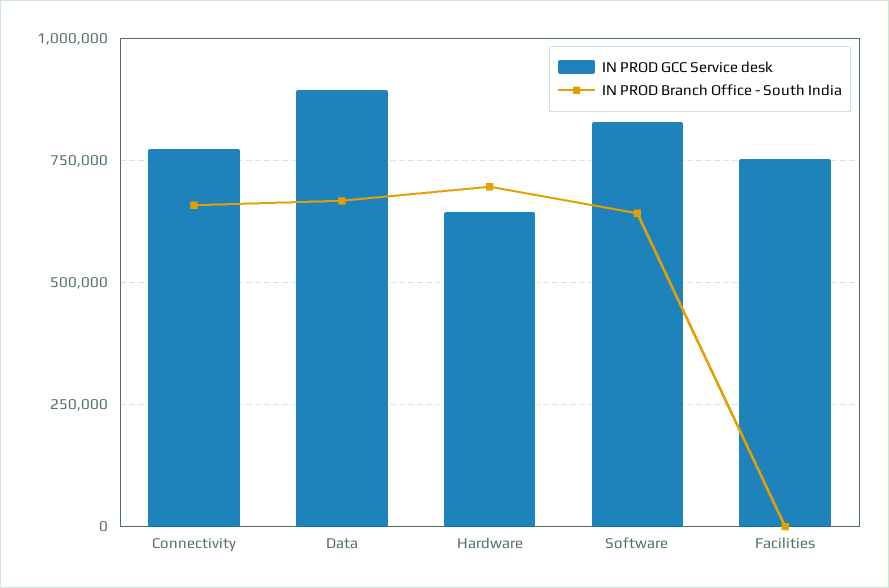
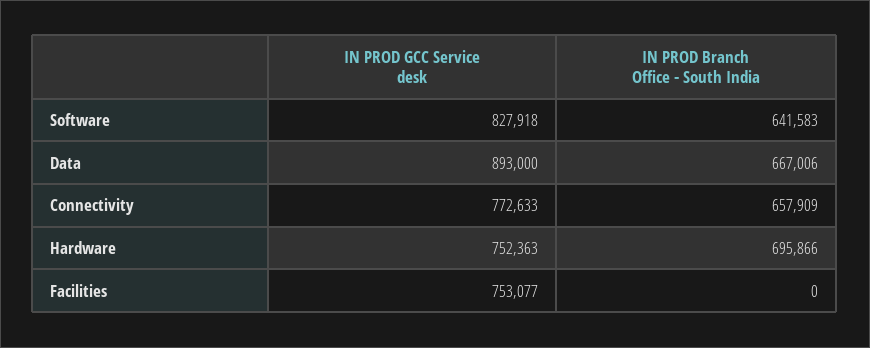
IN PROD GCC Service desk, Hardware: 650000 -> 752363

